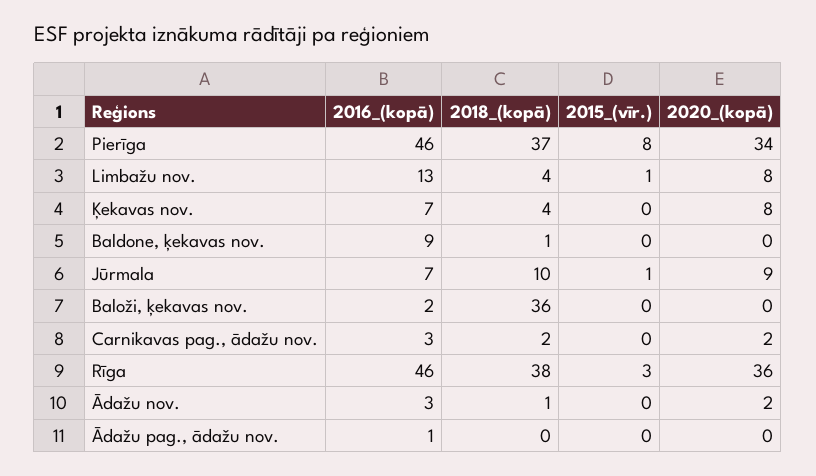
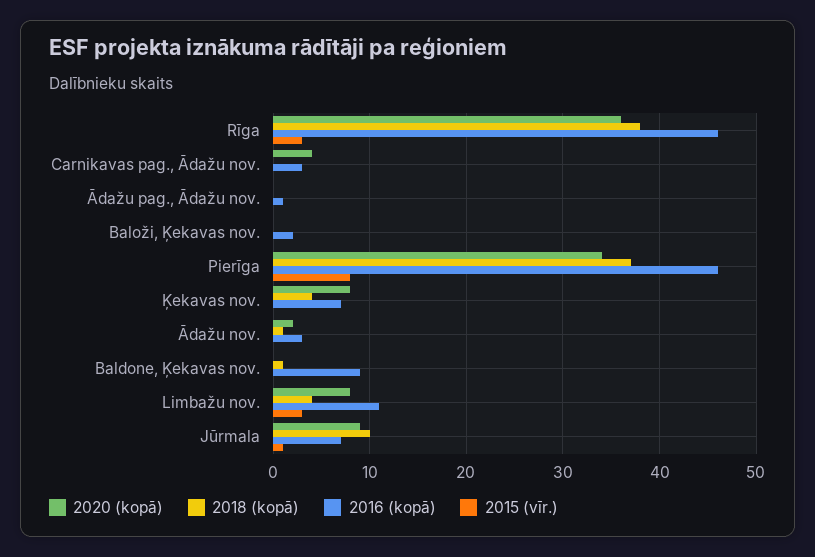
2016_(kopā), Limbažu nov.: 13 -> 11
2015_(vīr.), Limbažu nov.: 1 -> 3
2018_(kopā), Baloži, ķekavas nov.: 36 -> 0
2018_(kopā), Carnikavas pag., ādažu nov.: 2 -> 0
2020_(kopā), Carnikavas pag., ādažu nov.: 2 -> 4

